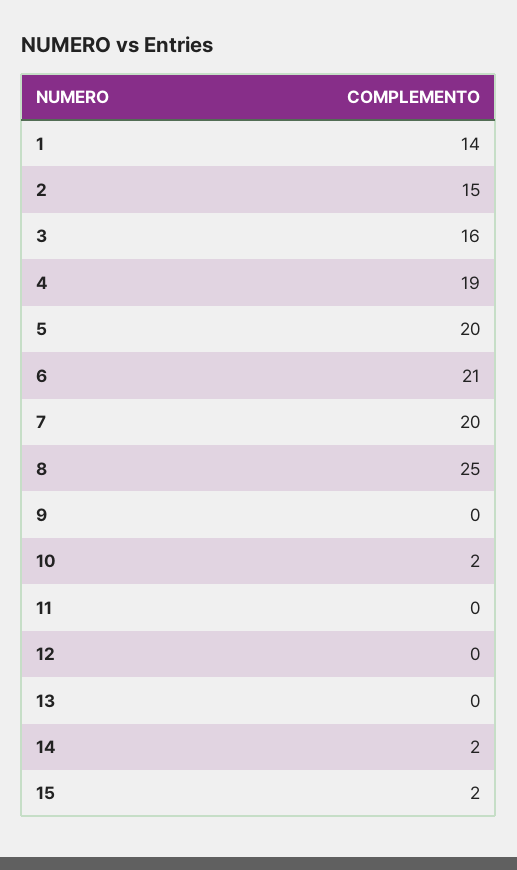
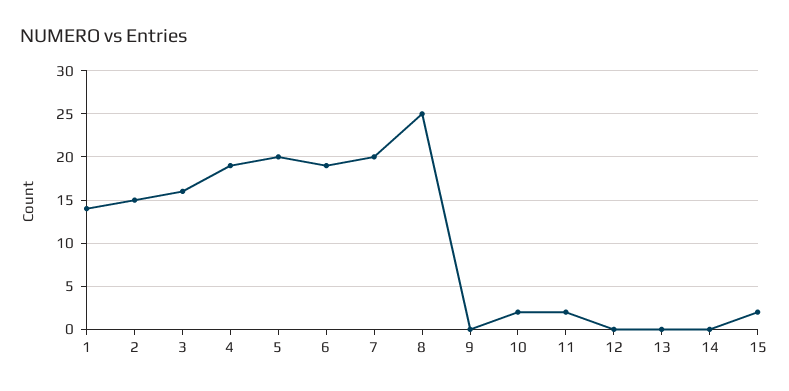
6: 21 -> 19
11: 0 -> 2
14: 2 -> 0

